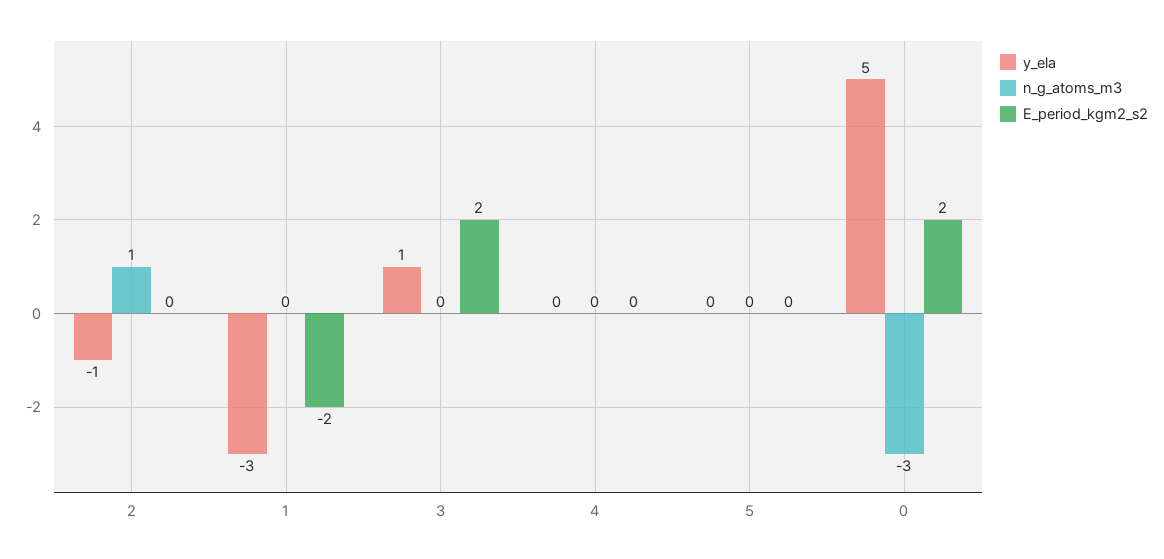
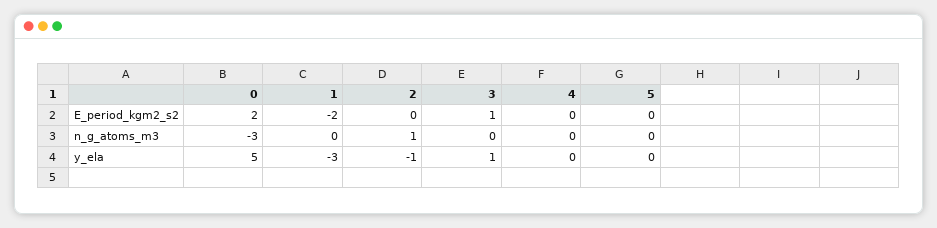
E_period_kgm2_s2, 3: 2 -> 1

